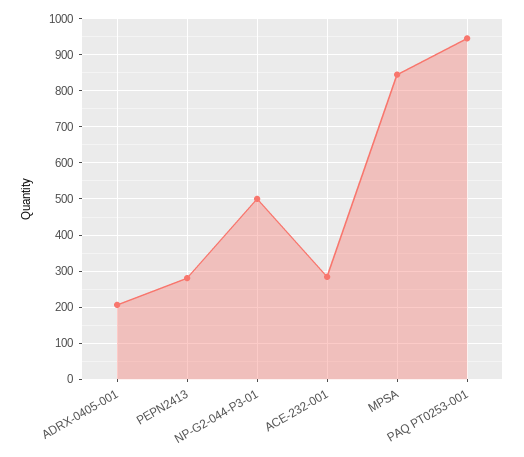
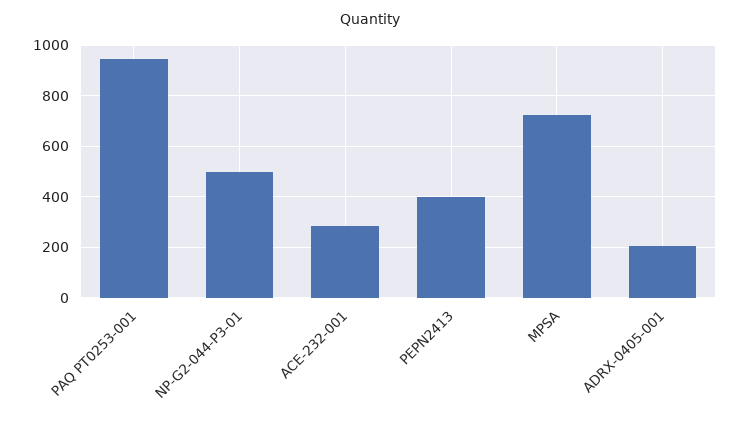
PEPN2413: 280 -> 400
MPSA: 840 -> 725

